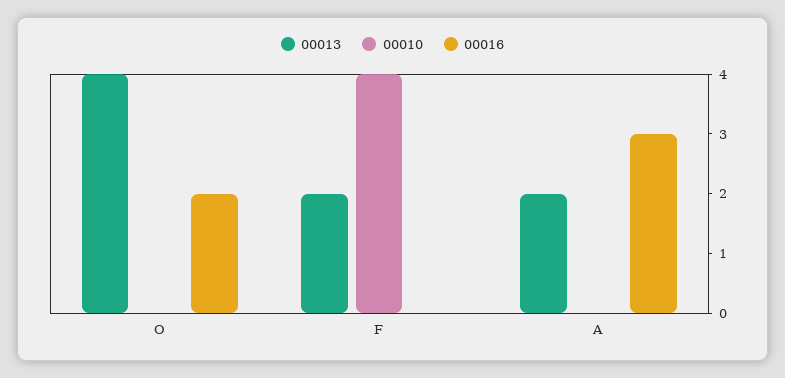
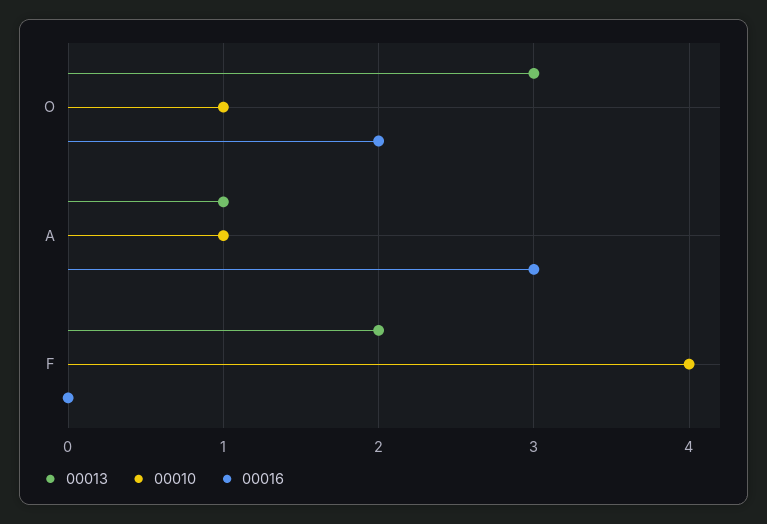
00013, O: 4 -> 3
00010, O: 0 -> 1
00013, A: 2 -> 1
00010, A: 0 -> 1

